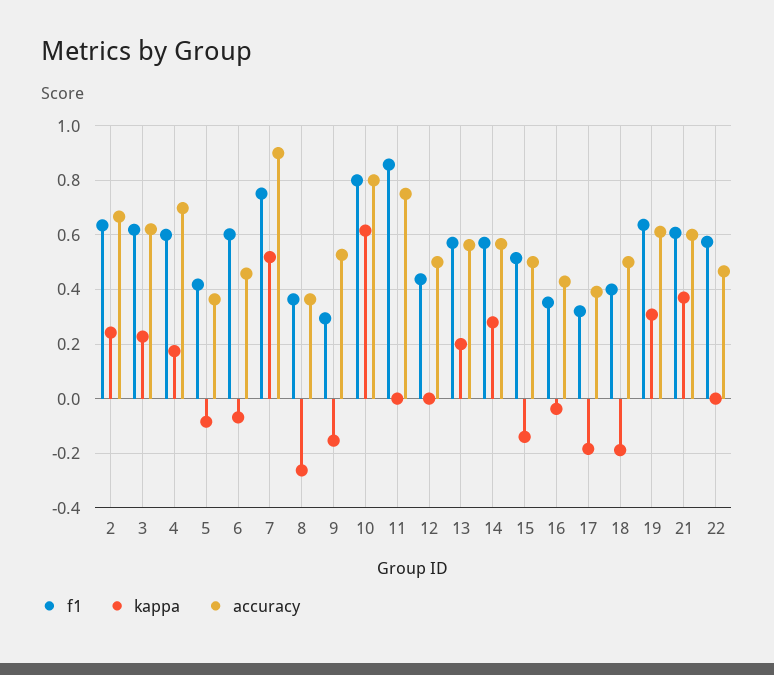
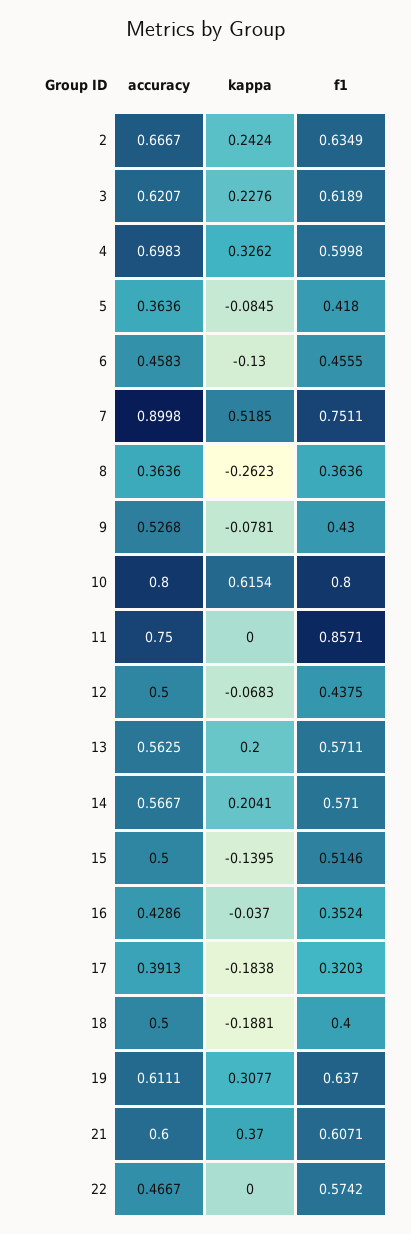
kappa, 4: 0.175 -> 0.3262
f1, 6: 0.6 -> 0.4555
kappa, 6: -0.075 -> -0.13
f1, 9: 0.3 -> 0.43
kappa, 9: -0.15 -> -0.0781
kappa, 12: 0 -> -0.0683
kappa, 14: 0.275 -> 0.2041

